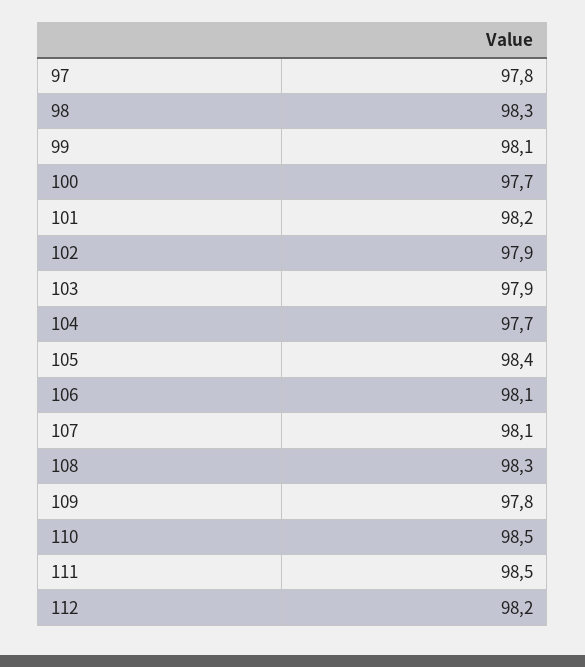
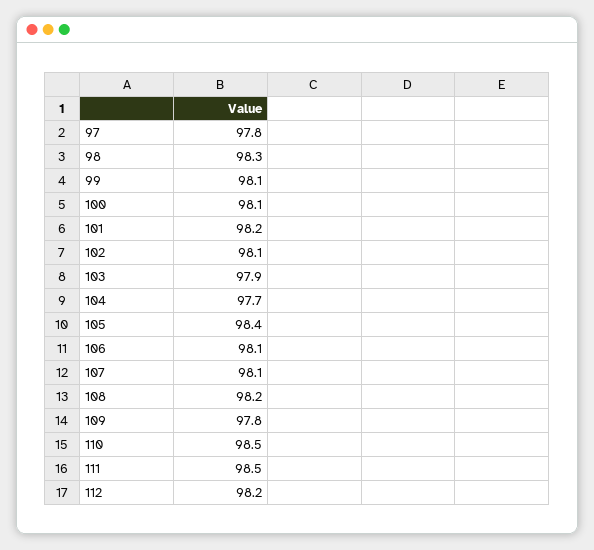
100: 97.7 -> 98.1
102: 97.9 -> 98.1
108: 98.3 -> 98.2

